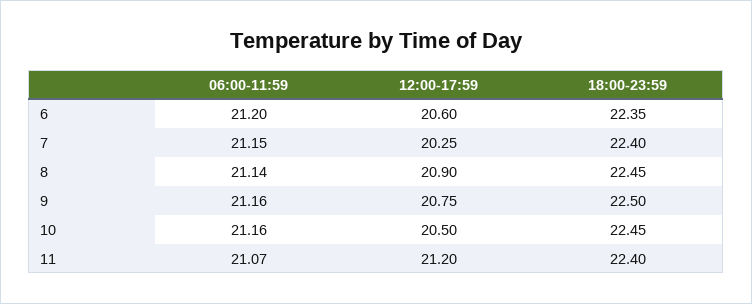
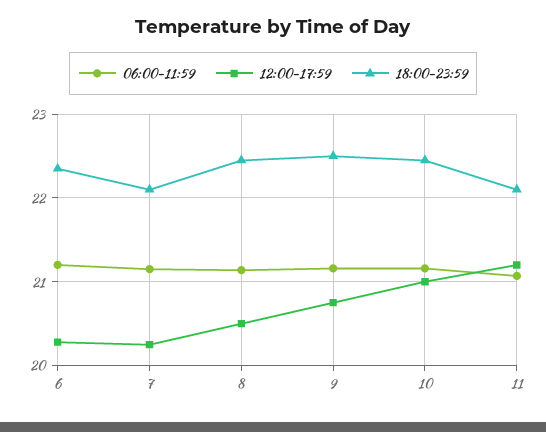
12:00-17:59, 6: 20.6 -> 20.3
18:00-23:59, 7: 22.4 -> 22.1
12:00-17:59, 8: 20.9 -> 20.5
12:00-17:59, 10: 20.5 -> 21
18:00-23:59, 11: 22.4 -> 22.1

